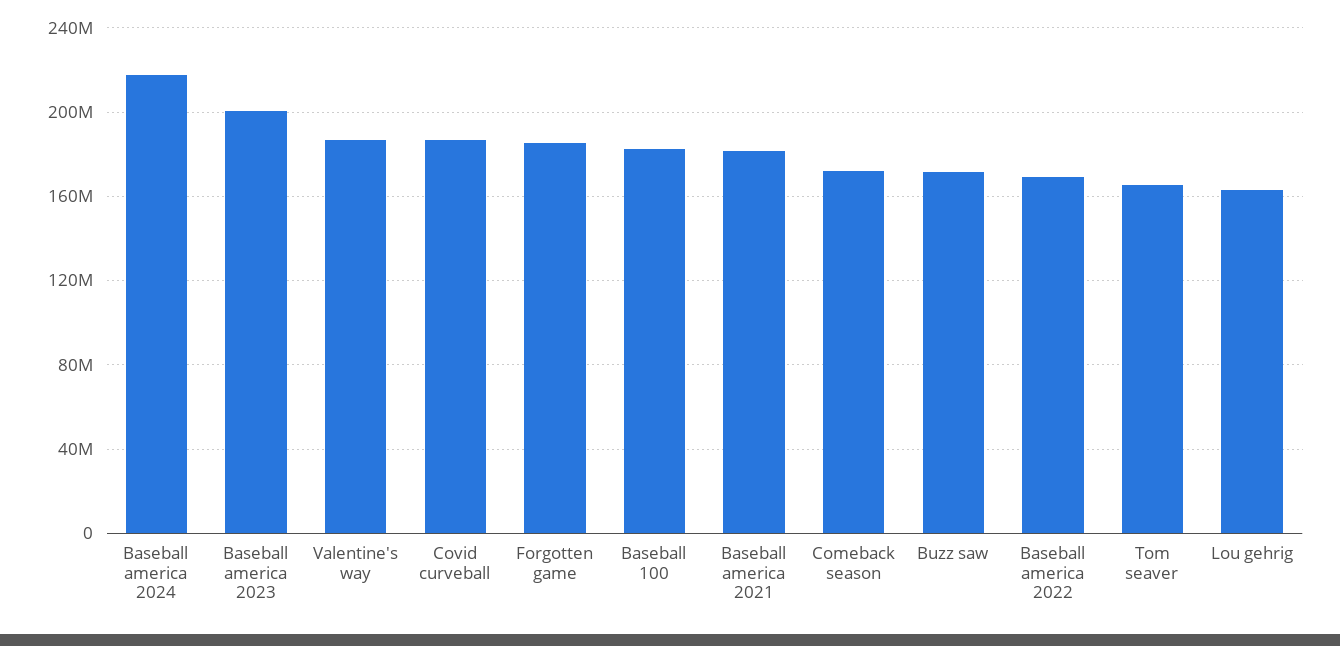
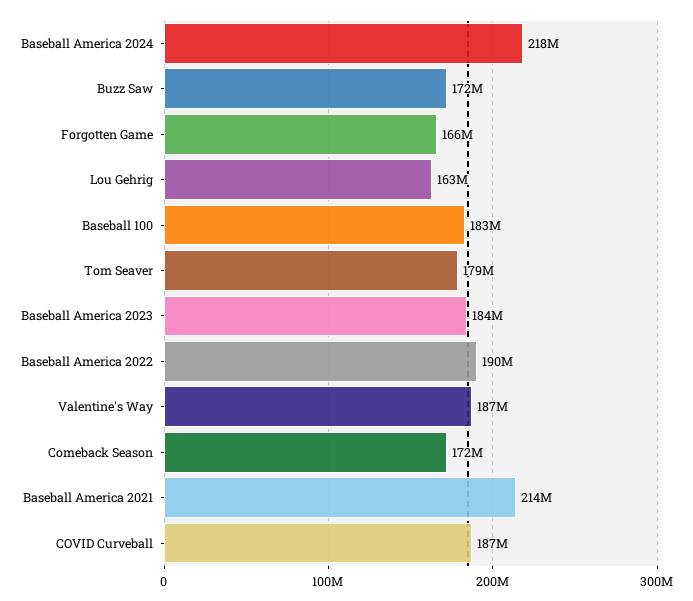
Baseball america 2023: 200000000 -> 184000000
Forgotten game: 185000000 -> 166000000
Baseball america 2021: 180000000 -> 214000000
Baseball america 2022: 170000000 -> 190000000
Tom seaver: 165000000 -> 179000000

